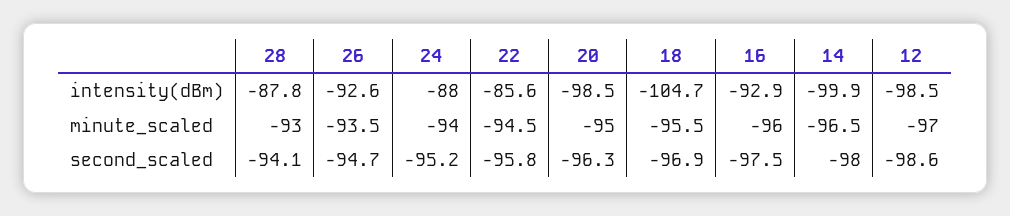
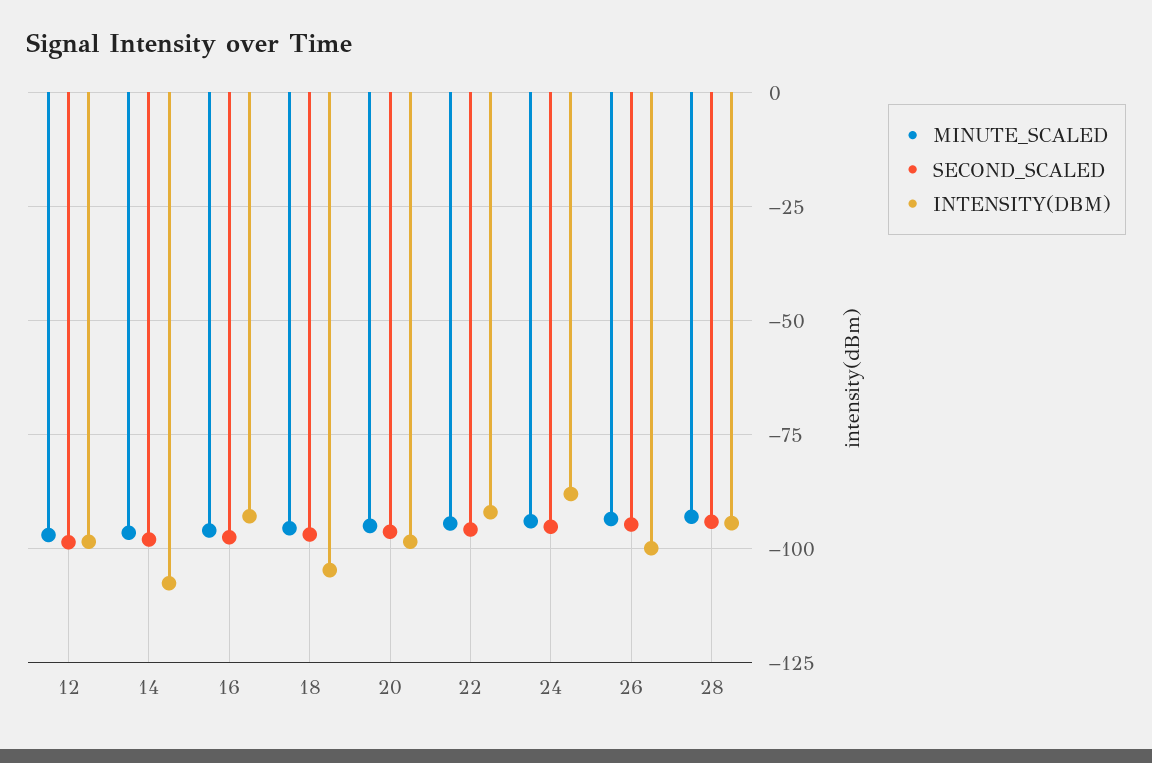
intensity(dBm), 28: -87.8 -> -95
intensity(dBm), 26: -92.6 -> -100
intensity(dBm), 22: -85.6 -> -92.5
intensity(dBm), 14: -99.9 -> -107.5

